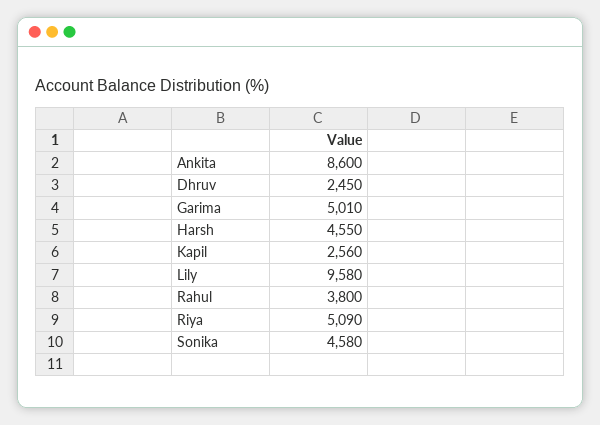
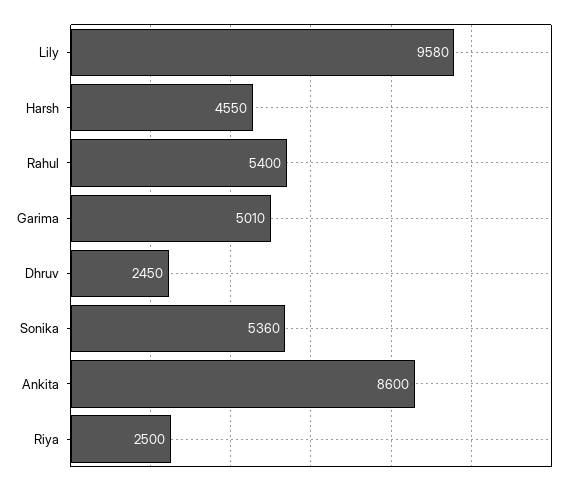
Kapil: 2560 -> none
Rahul: 3800 -> 5400
Riya: 5090 -> 2500
Sonika: 4580 -> 5360

